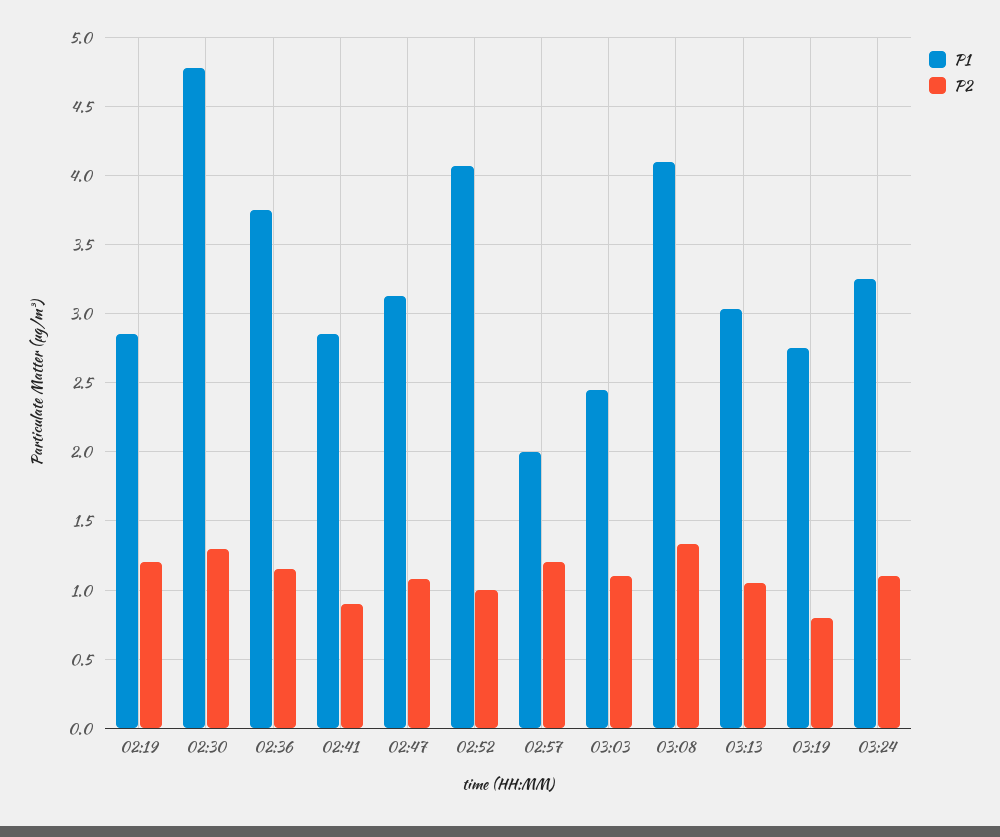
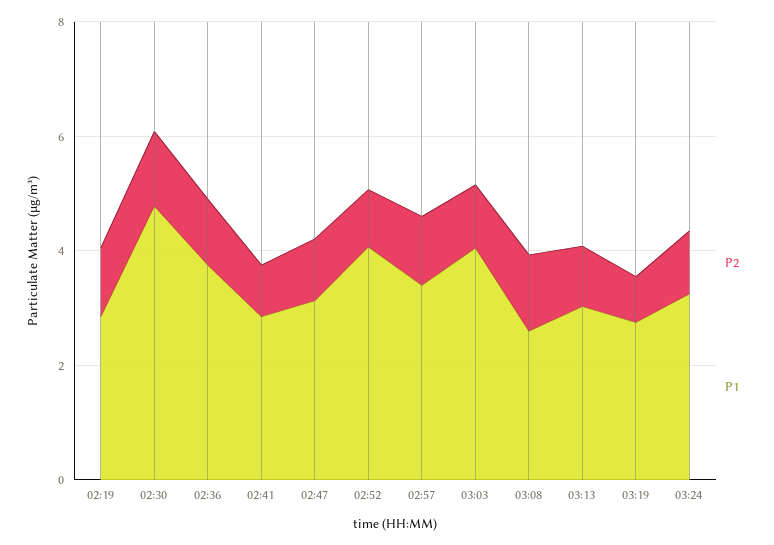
P1, 02:57: 2 -> 3.5
P1, 03:03: 2.45 -> 4
P1, 03:08: 4.1 -> 2.5

